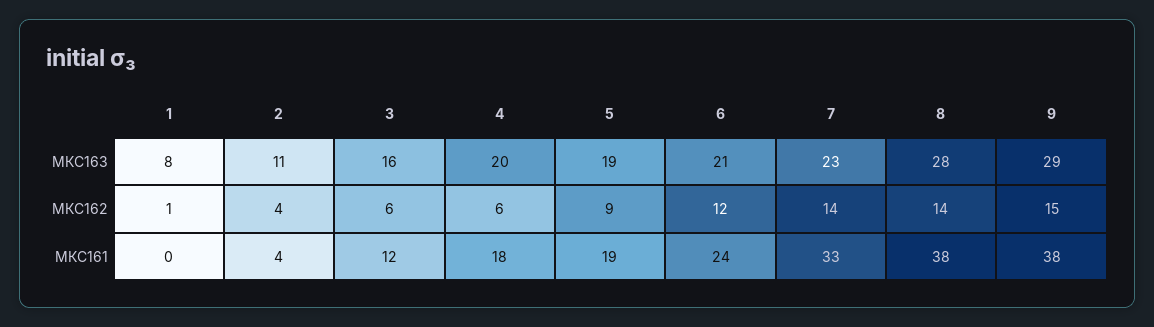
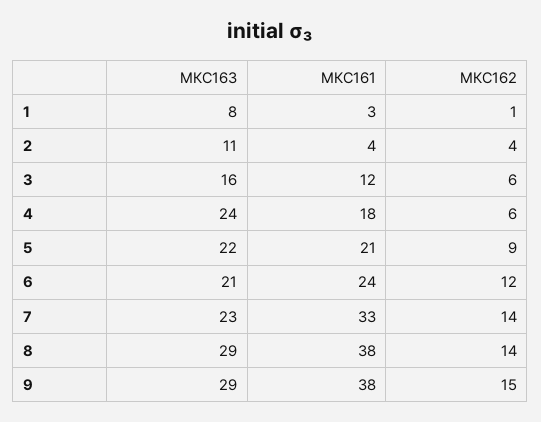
4, МКС163: 20 -> 24
5, МКС163: 19 -> 22
8, МКС163: 28 -> 29
1, МКС161: 0 -> 3
5, МКС161: 19 -> 21

